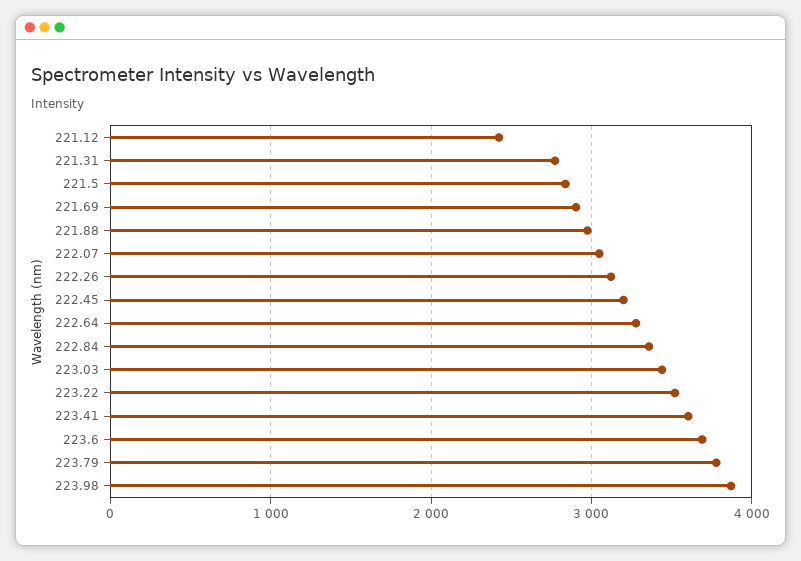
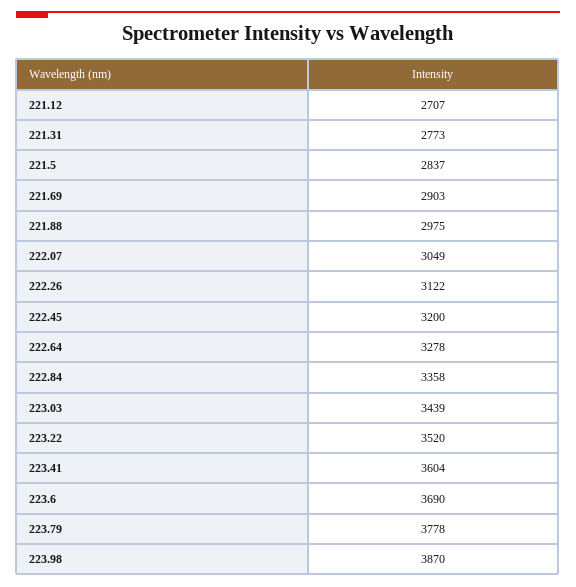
221.12: 2400 -> 2707

